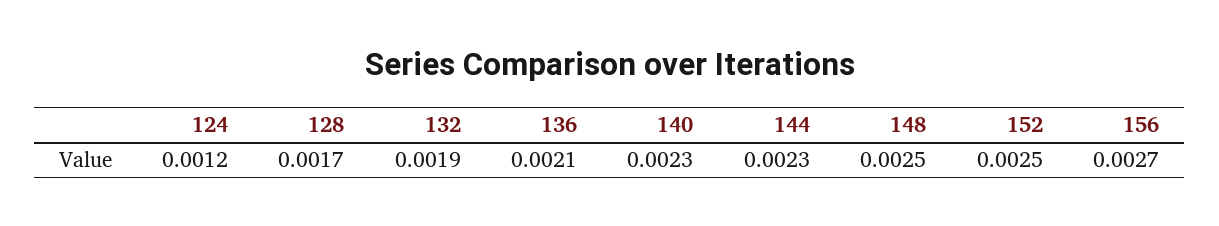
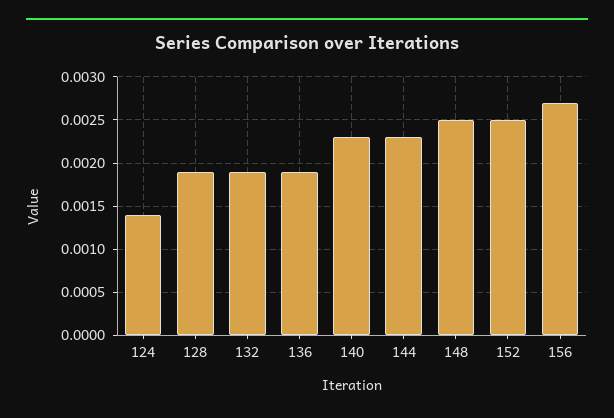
124: 0.0012 -> 0.0014
128: 0.0017 -> 0.0019
136: 0.0021 -> 0.0019

